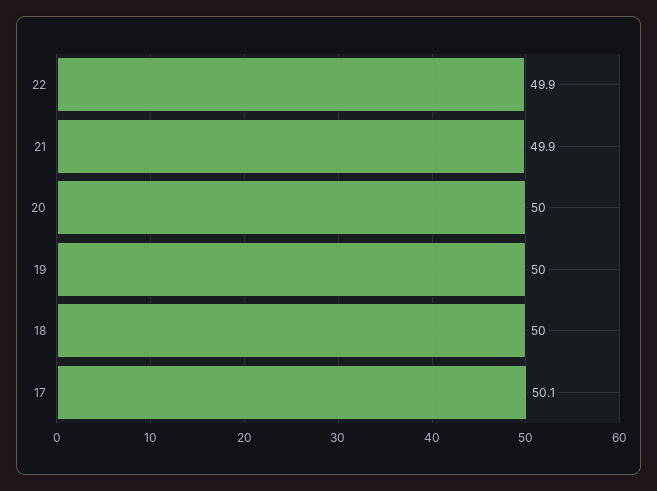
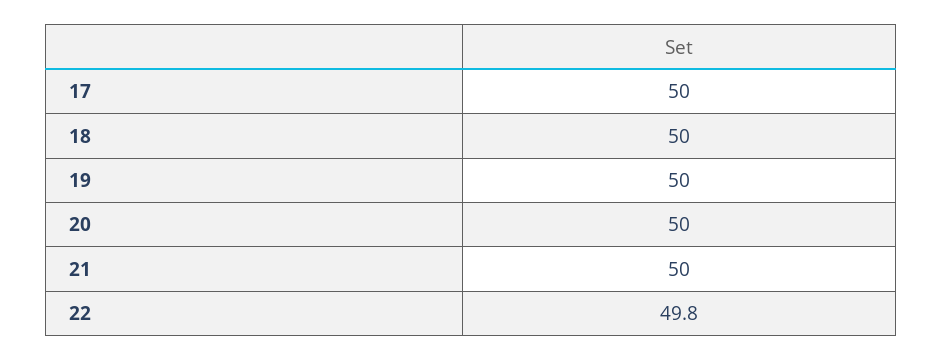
22: 49.9 -> 49.8
21: 49.9 -> 50
17: 50.1 -> 50

